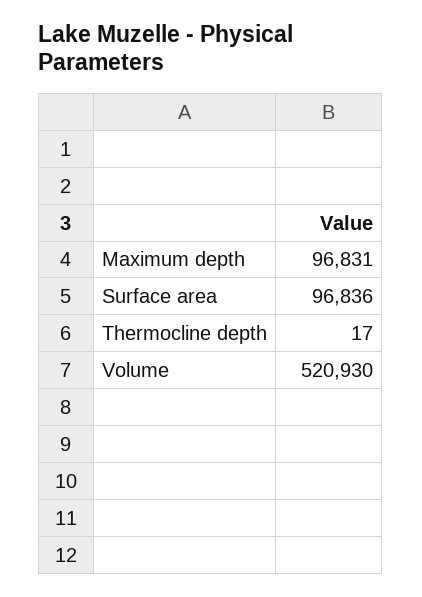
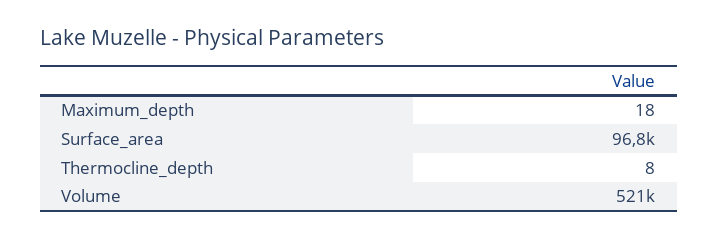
Maximum depth: 96831 -> 18
Thermocline depth: 17 -> 8

